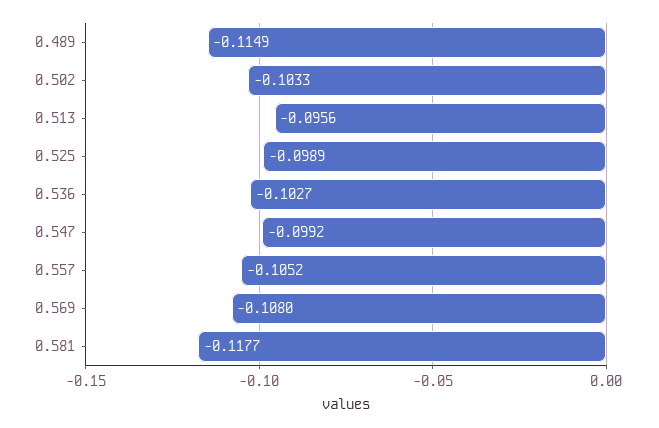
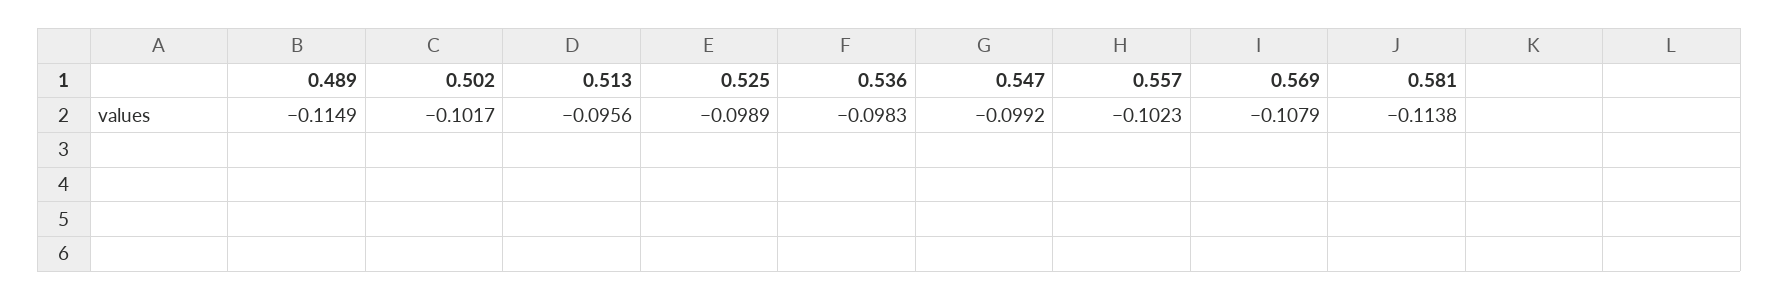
0.502: -0.1033 -> -0.1017
0.536: -0.1027 -> -0.0983
0.557: -0.1052 -> -0.1023
0.569: -0.108 -> -0.1079
0.581: -0.1177 -> -0.1138

